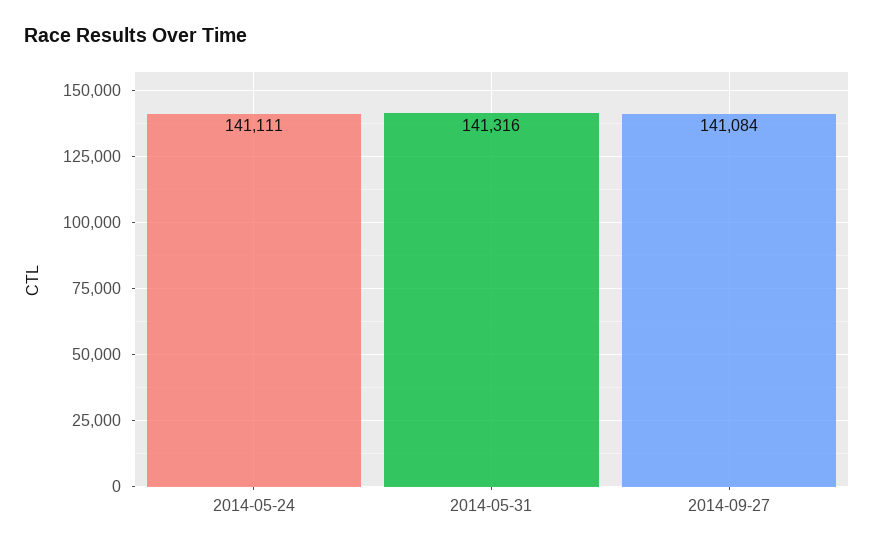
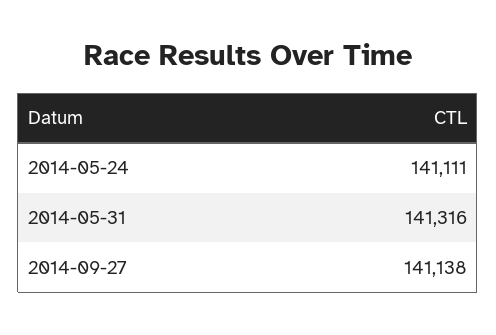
2014-09-27: 141084 -> 141138

